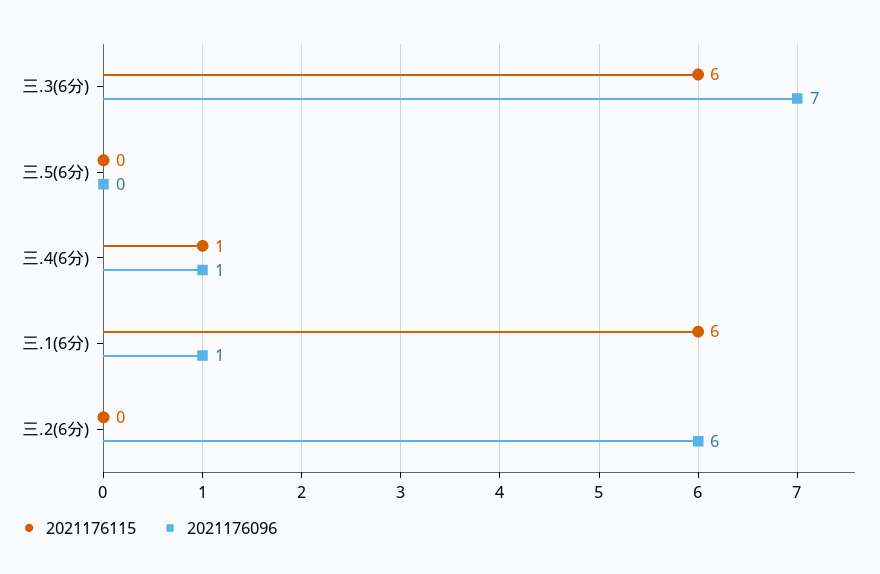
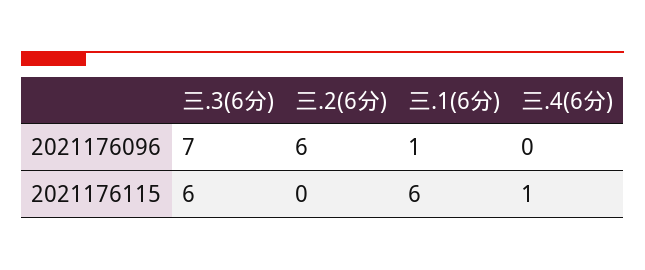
2021176115, 三.5(6分): 0 -> none
2021176096, 三.5(6分): 0 -> none
2021176096, 三.4(6分): 1 -> 0

